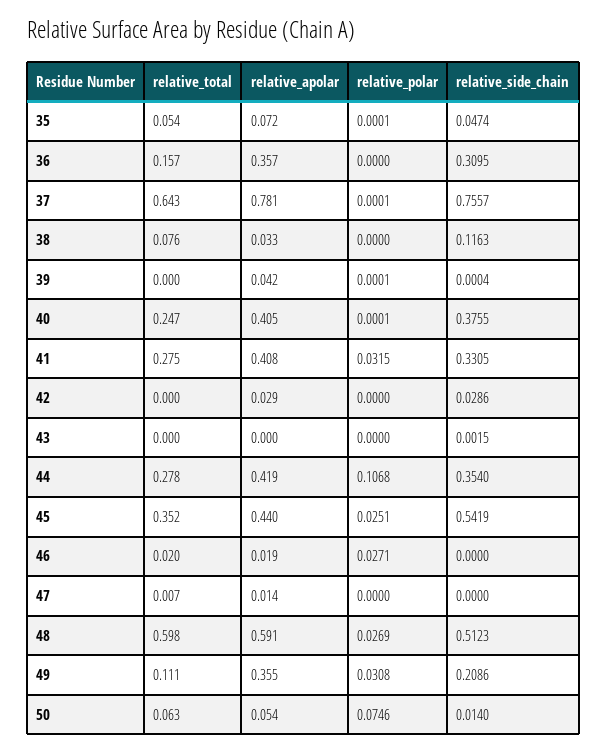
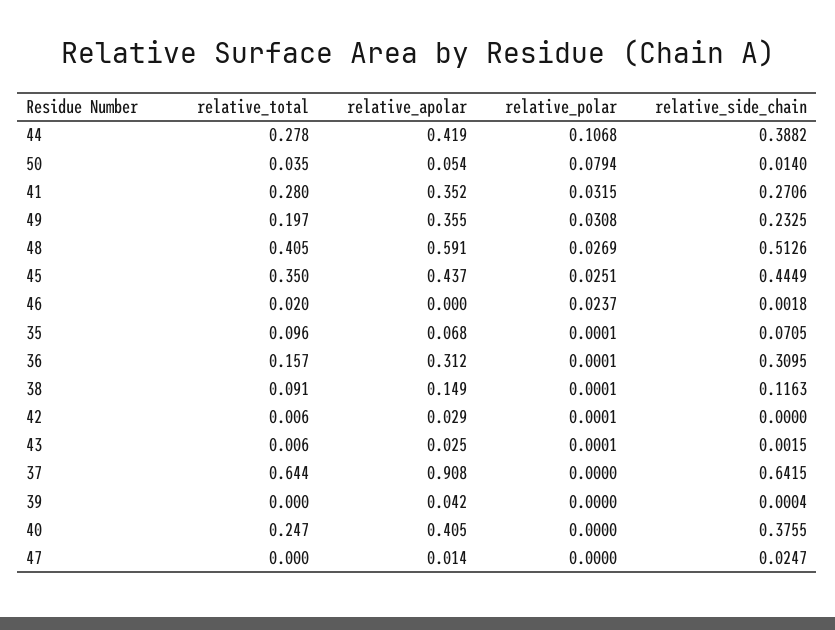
relative_total, 35: 0.054 -> 0.096
relative_apolar, 35: 0.072 -> 0.068
relative_side_chain, 35: 0.0474 -> 0.0705
relative_apolar, 36: 0.357 -> 0.312
relative_polar, 36: 0 -> 0.0001
relative_total, 37: 0.643 -> 0.644
relative_apolar, 37: 0.781 -> 0.908
relative_polar, 37: 0.0001 -> 0
relative_side_chain, 37: 0.7557 -> 0.6415
relative_total, 38: 0.076 -> 0.091
relative_apolar, 38: 0.033 -> 0.149
relative_polar, 38: 0 -> 0.0001
relative_polar, 39: 0.0001 -> 0
relative_polar, 40: 0.0001 -> 0
relative_total, 41: 0.275 -> 0.28
relative_apolar, 41: 0.408 -> 0.352
relative_side_chain, 41: 0.3305 -> 0.2706
relative_total, 42: 0 -> 0.006
relative_polar, 42: 0 -> 0.0001
relative_side_chain, 42: 0.0286 -> 0
relative_total, 43: 0 -> 0.006
relative_apolar, 43: 0 -> 0.025
relative_polar, 43: 0 -> 0.0001
relative_side_chain, 44: 0.354 -> 0.3882
relative_total, 45: 0.352 -> 0.35
relative_apolar, 45: 0.44 -> 0.437
relative_side_chain, 45: 0.5419 -> 0.4449
relative_apolar, 46: 0.019 -> 0
relative_polar, 46: 0.0271 -> 0.0237
relative_side_chain, 46: 0 -> 0.0018
relative_total, 47: 0.007 -> 0
relative_side_chain, 47: 0 -> 0.0247
relative_total, 48: 0.598 -> 0.405
relative_side_chain, 48: 0.5123 -> 0.5126
relative_total, 49: 0.111 -> 0.197
relative_side_chain, 49: 0.2086 -> 0.2325
relative_total, 50: 0.063 -> 0.035
relative_polar, 50: 0.0746 -> 0.0794

